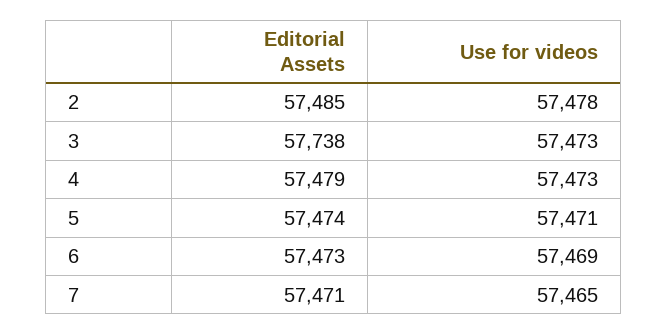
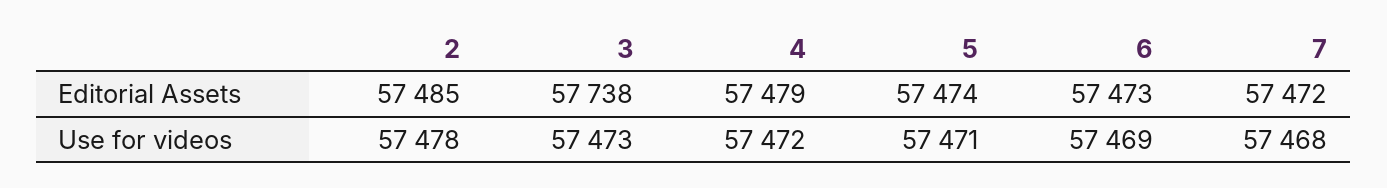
Use for videos, 4: 57473 -> 57472
Editorial Assets, 7: 57471 -> 57472
Use for videos, 7: 57465 -> 57468

